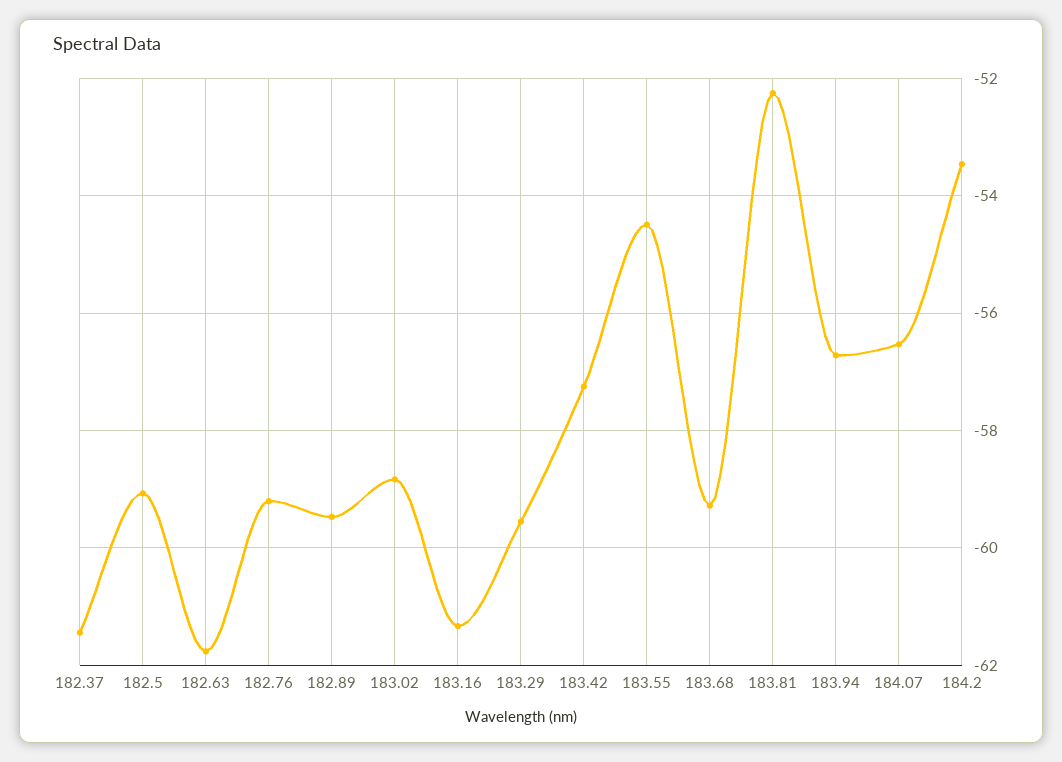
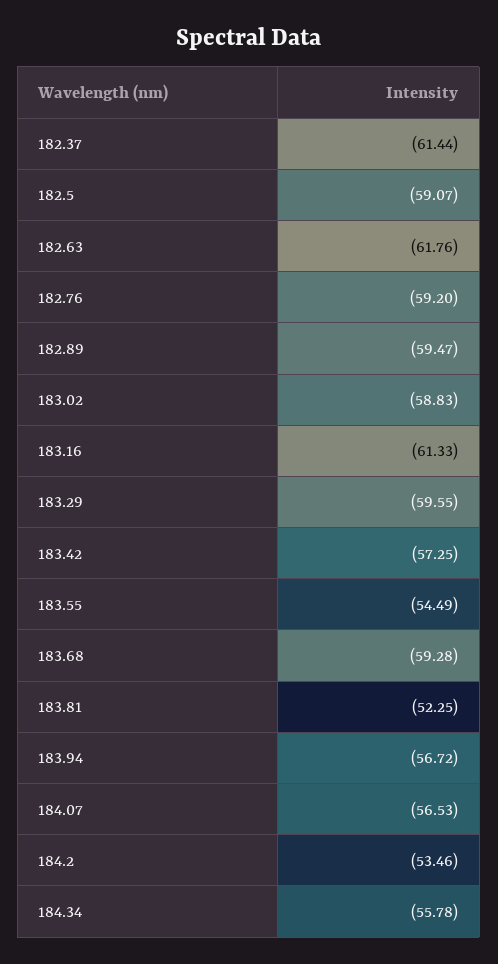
184.34: none -> -55.78

